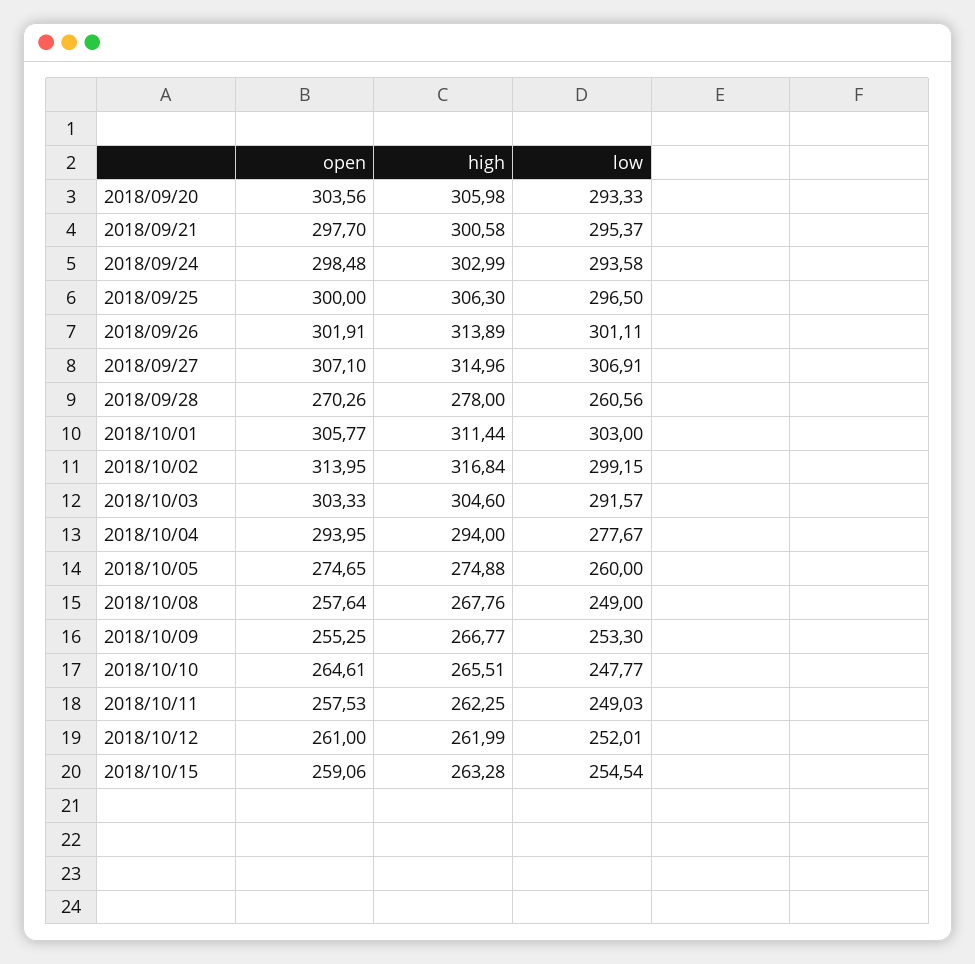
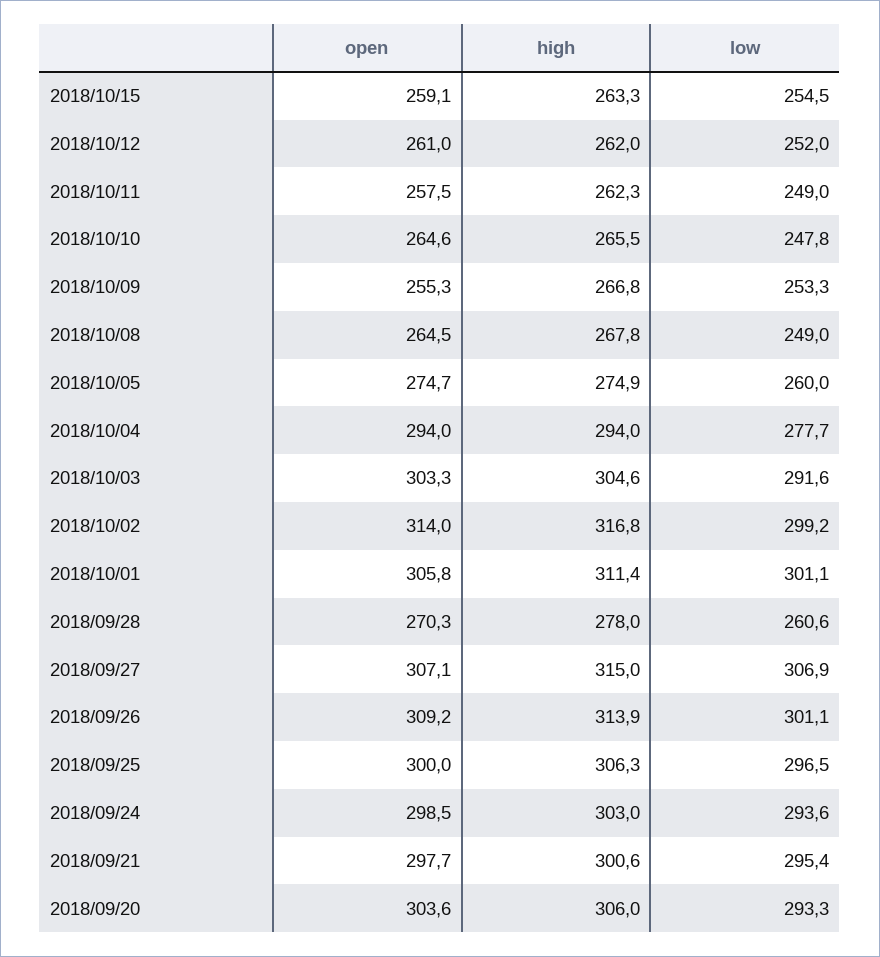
open, 2018/09/26: 301.91 -> 309.2
low, 2018/10/01: 303 -> 301.1
open, 2018/10/08: 257.64 -> 264.5

